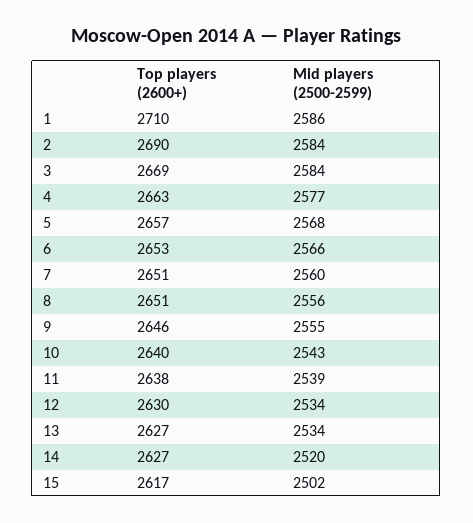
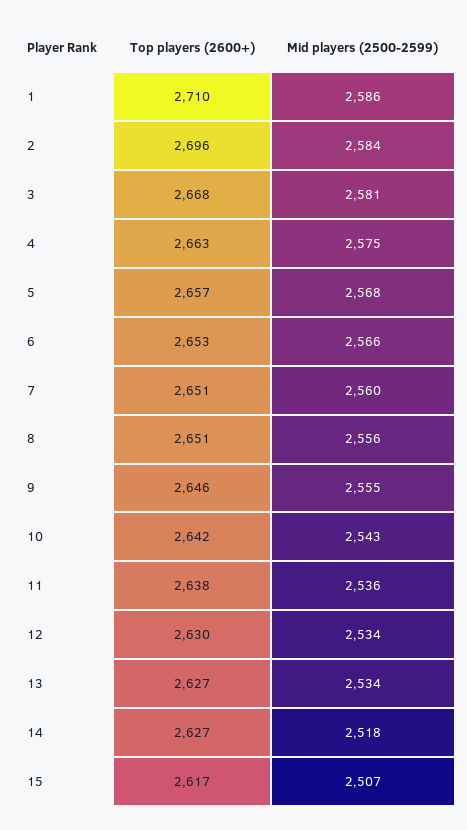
Top players (2600+), 2: 2690 -> 2696
Top players (2600+), 3: 2669 -> 2668
Mid players (2500-2599), 3: 2584 -> 2581
Mid players (2500-2599), 4: 2577 -> 2575
Top players (2600+), 10: 2640 -> 2642
Mid players (2500-2599), 11: 2539 -> 2536
Mid players (2500-2599), 14: 2520 -> 2518
Mid players (2500-2599), 15: 2502 -> 2507

